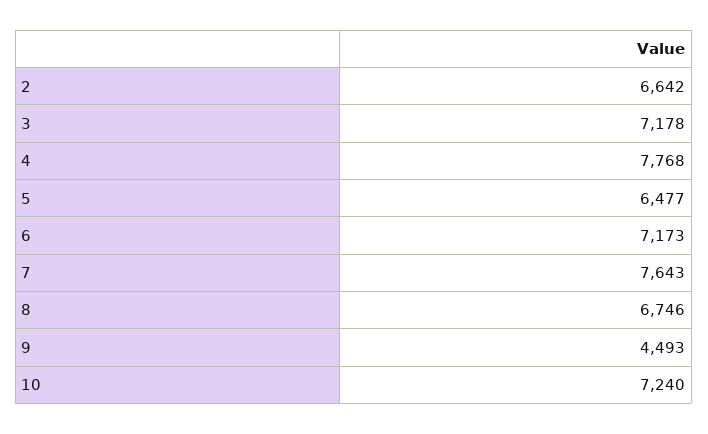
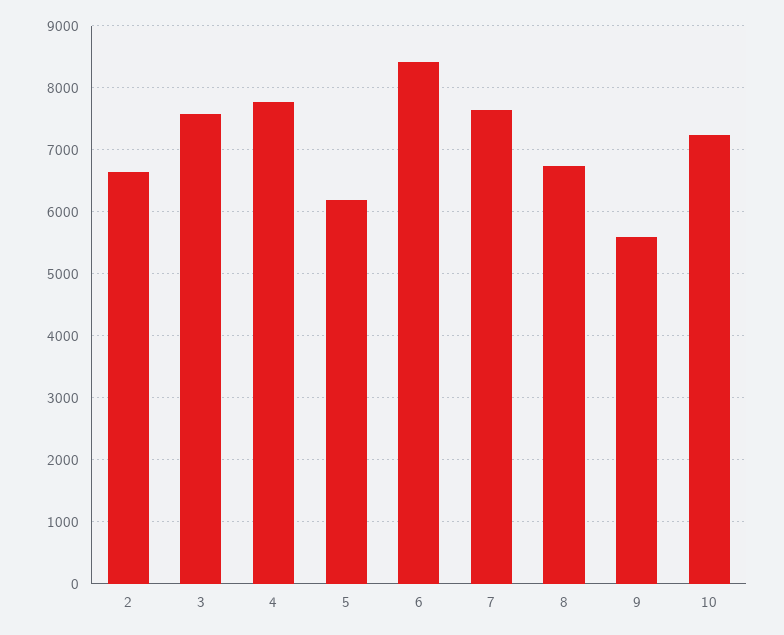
3: 7178 -> 7600
5: 6477 -> 6200
6: 7173 -> 8400
9: 4493 -> 5600

